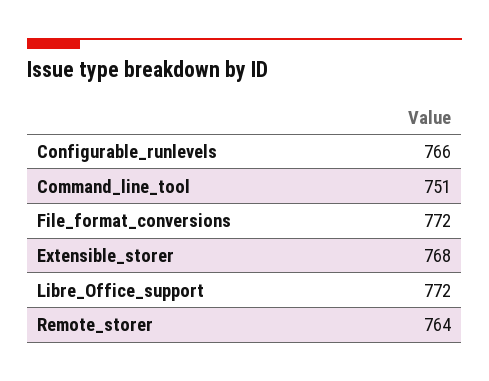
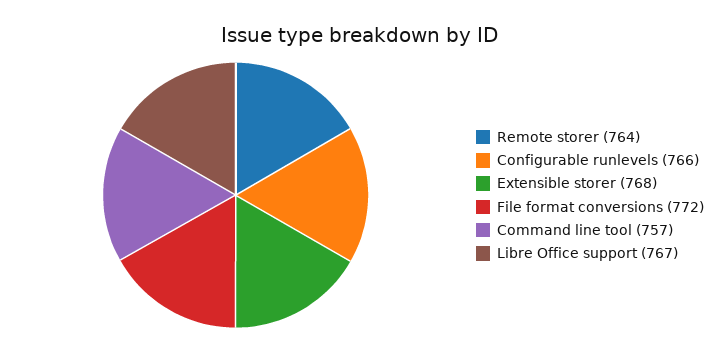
Command_line_tool: 751 -> 757
Libre_Office_support: 772 -> 767

